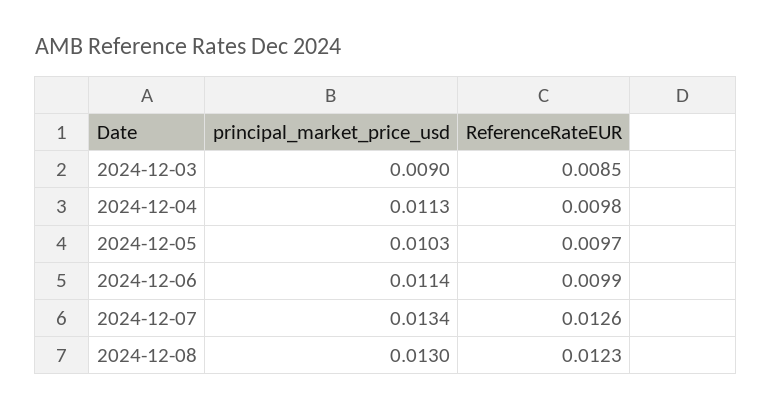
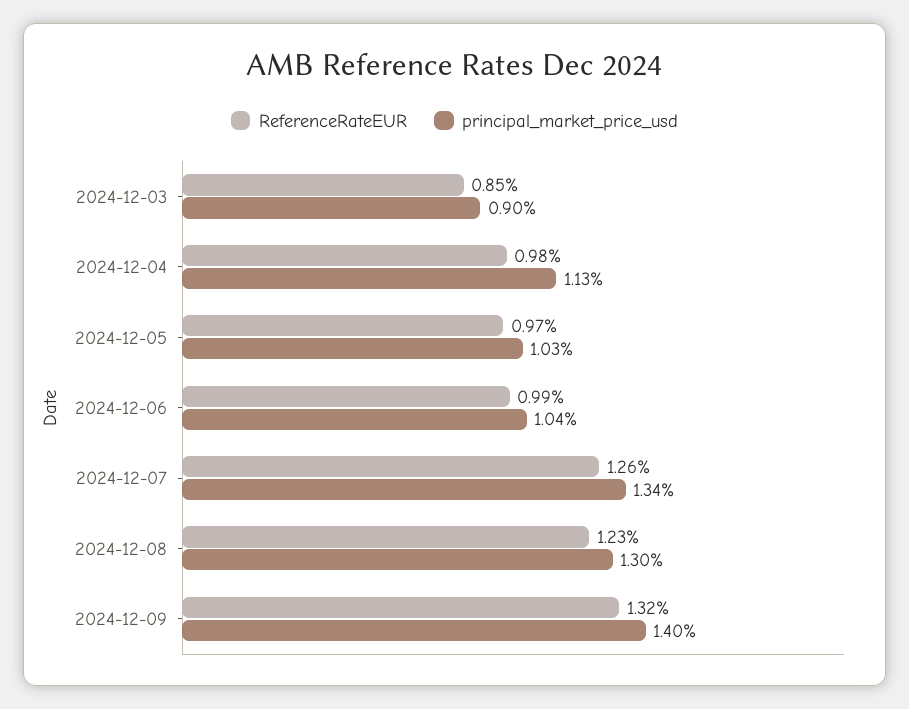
principal_market_price_usd, 2024-12-06: 0.0114 -> 0.0104
ReferenceRateEUR, 2024-12-09: none -> 0.0132
principal_market_price_usd, 2024-12-09: none -> 0.014

